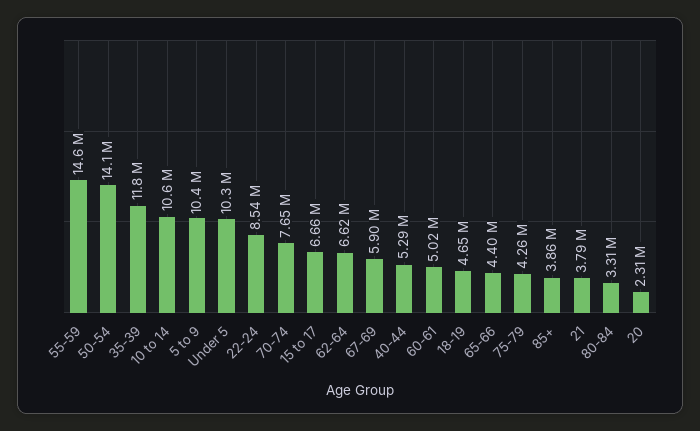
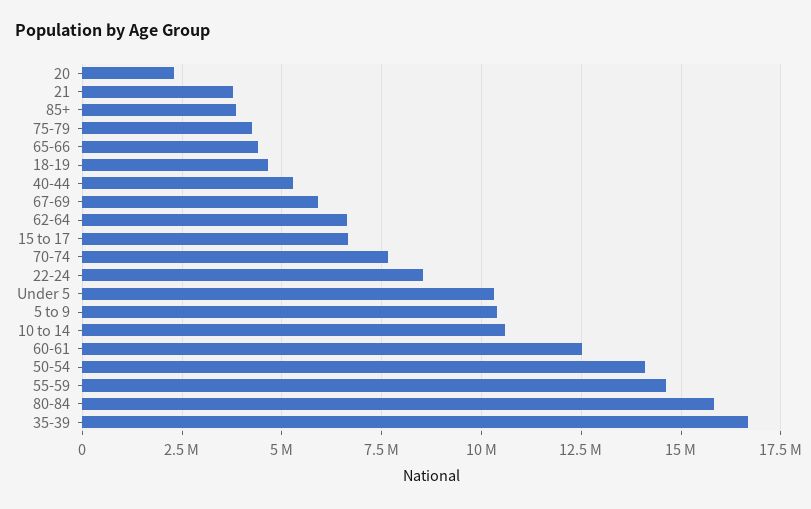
35-39: 11800000 -> 16750000
60-61: 5020000 -> 12500000
80-84: 3310000 -> 15750000

